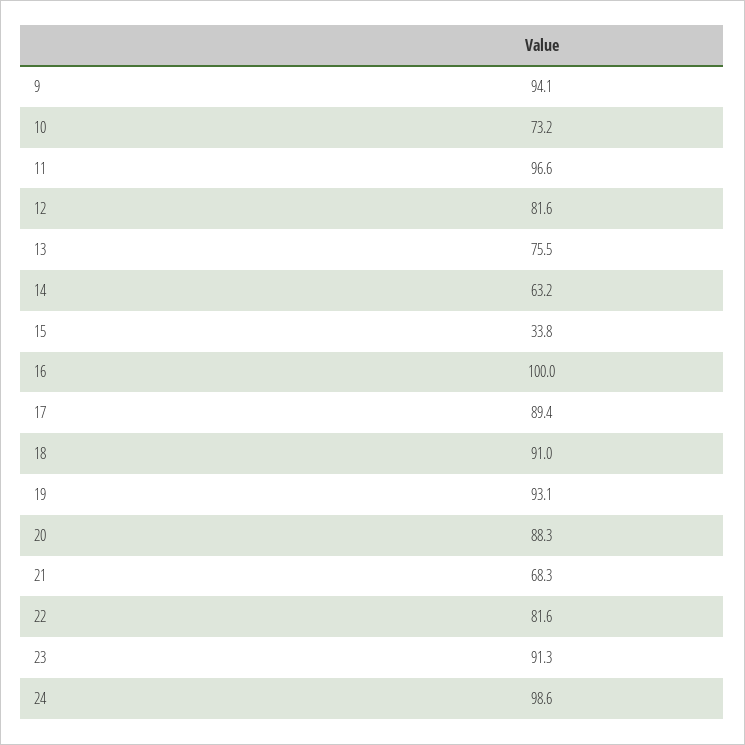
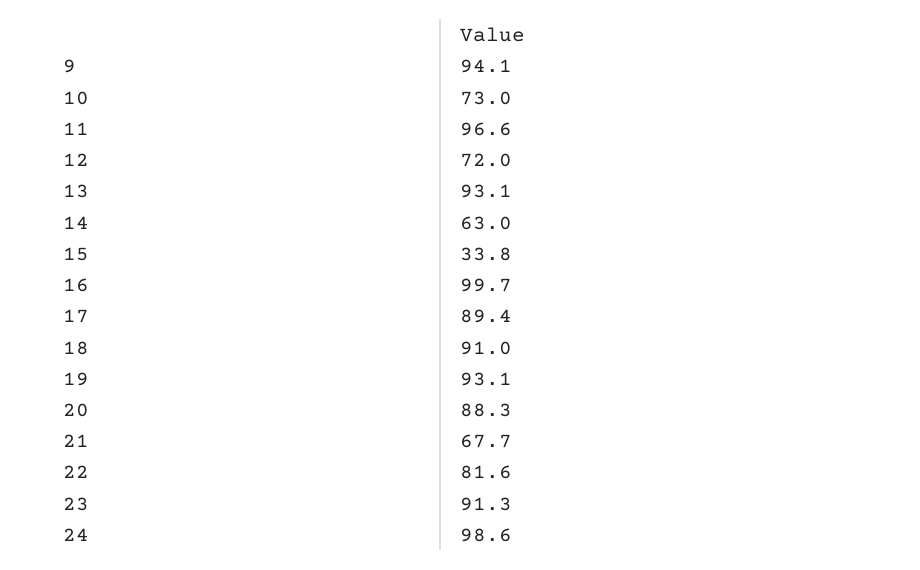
10: 73.2 -> 73
12: 81.6 -> 72
13: 75.5 -> 93.1
14: 63.2 -> 63
16: 100 -> 99.7
21: 68.3 -> 67.7

